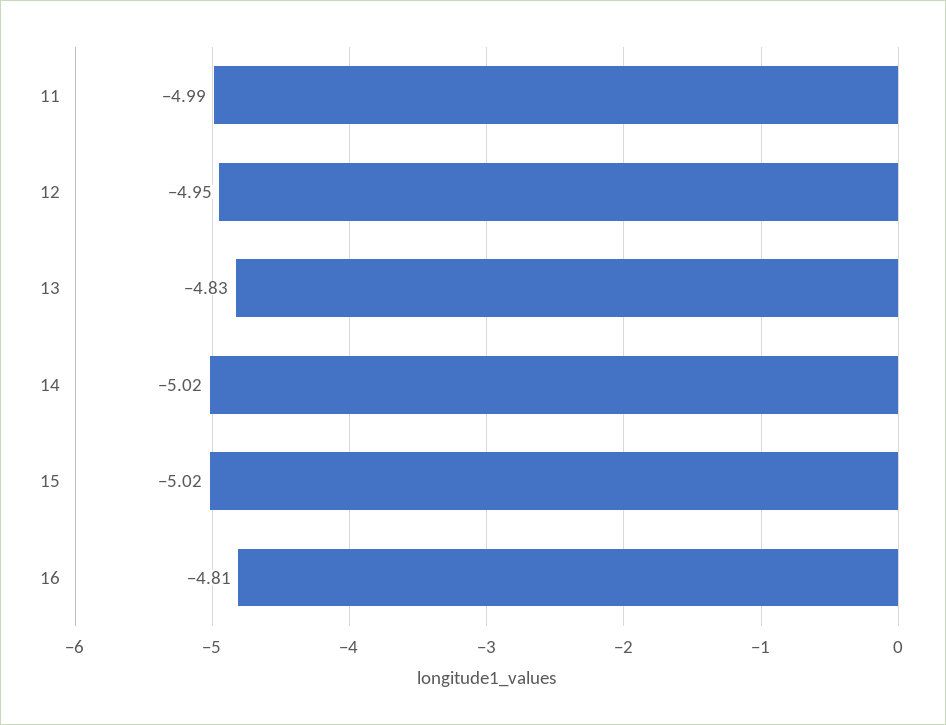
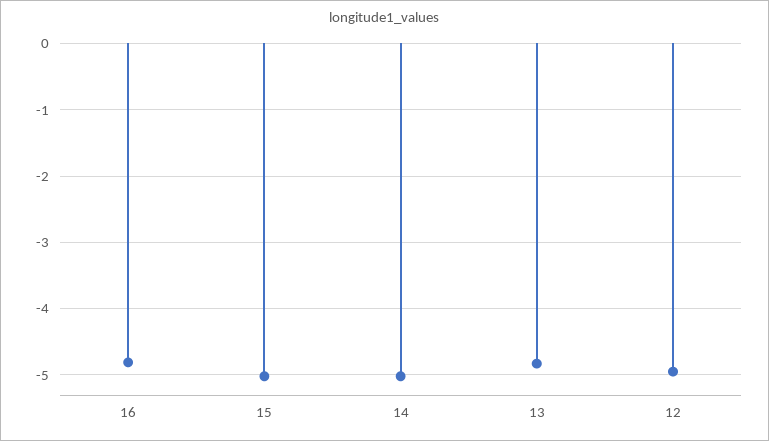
11: -4.99 -> none

